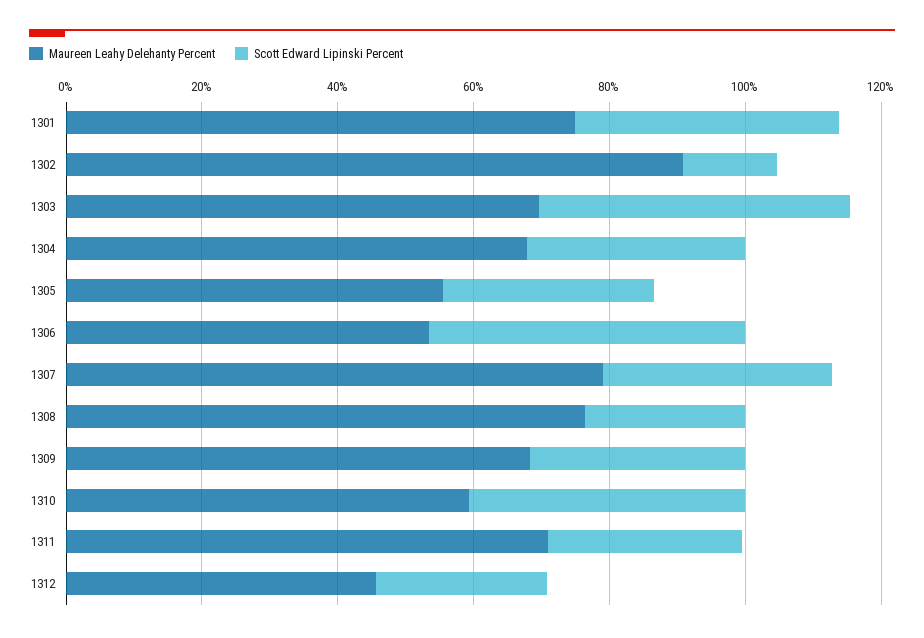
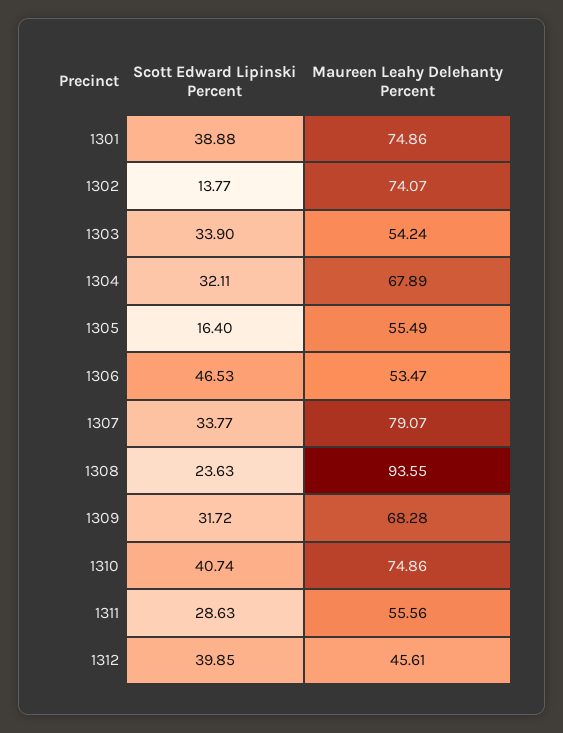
Maureen Leahy Delehanty Percent, 1302: 90 -> 74.07
Maureen Leahy Delehanty Percent, 1303: 70 -> 54.24
Scott Edward Lipinski Percent, 1303: 45 -> 33.9
Scott Edward Lipinski Percent, 1305: 30 -> 16.4
Maureen Leahy Delehanty Percent, 1308: 75 -> 93.55
Maureen Leahy Delehanty Percent, 1310: 60 -> 74.86
Maureen Leahy Delehanty Percent, 1311: 70 -> 55.56
Scott Edward Lipinski Percent, 1312: 25 -> 39.85

